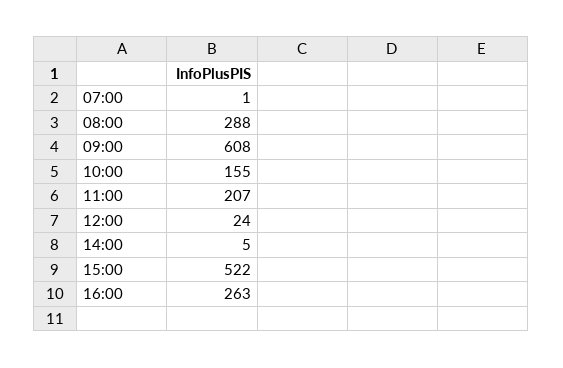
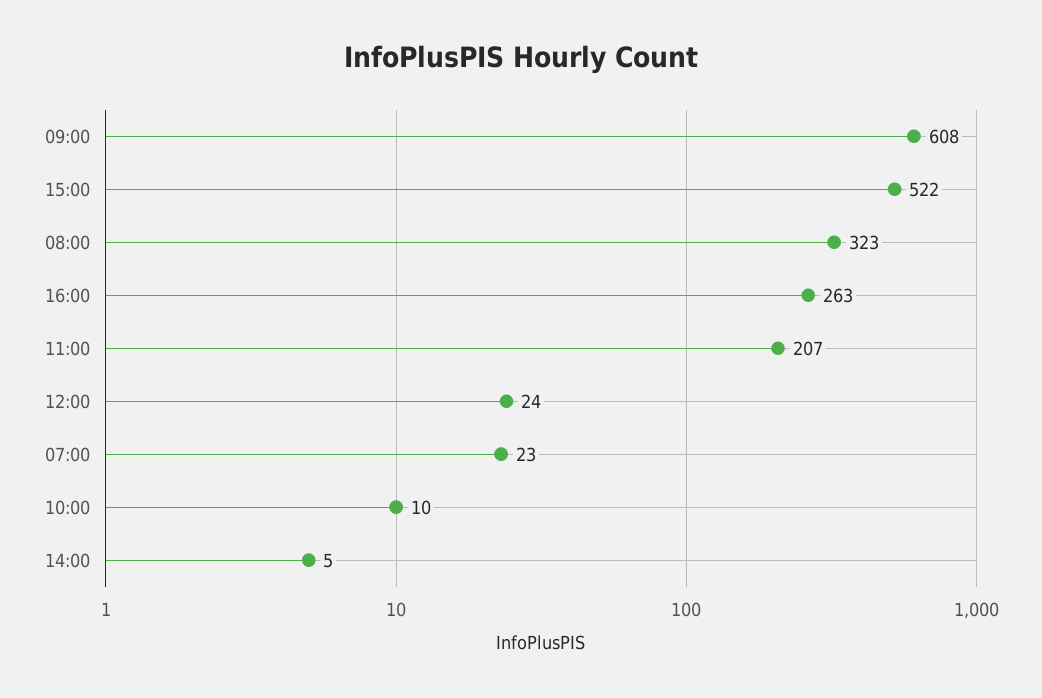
07:00: 1 -> 23
08:00: 288 -> 323
10:00: 155 -> 10

